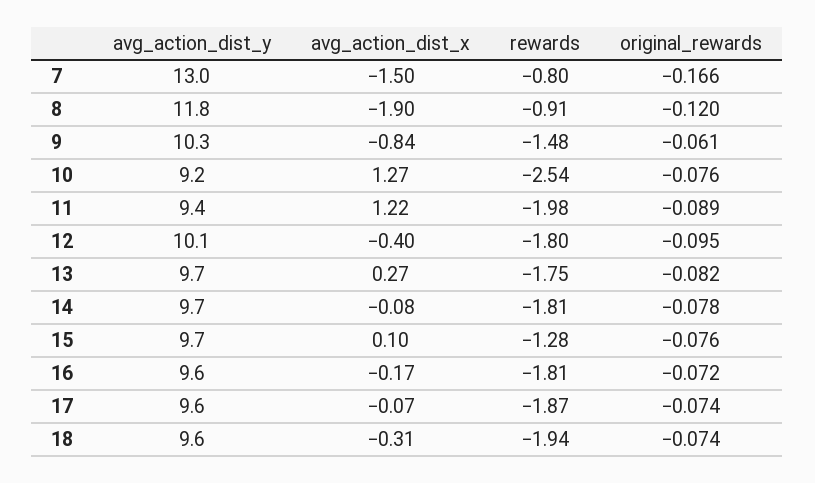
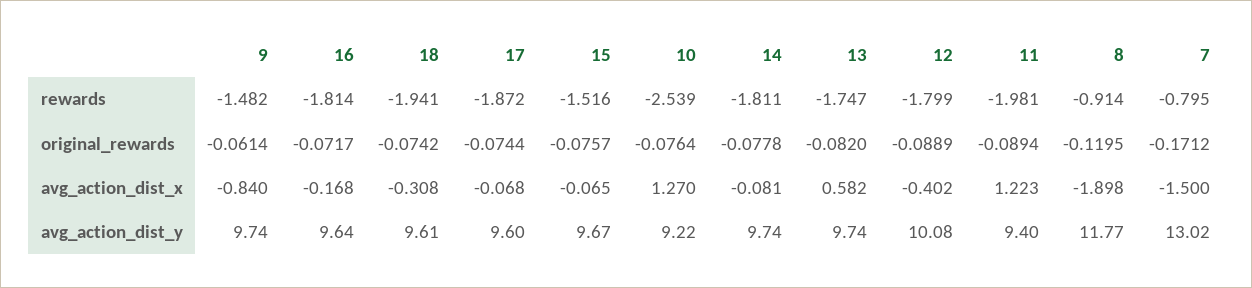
original_rewards, 7: -0.166 -> -0.1712
avg_action_dist_y, 9: 10.3 -> 9.74
original_rewards, 12: -0.095 -> -0.0889
avg_action_dist_x, 13: 0.27 -> 0.582
avg_action_dist_x, 15: 0.1 -> -0.065
rewards, 15: -1.28 -> -1.516

